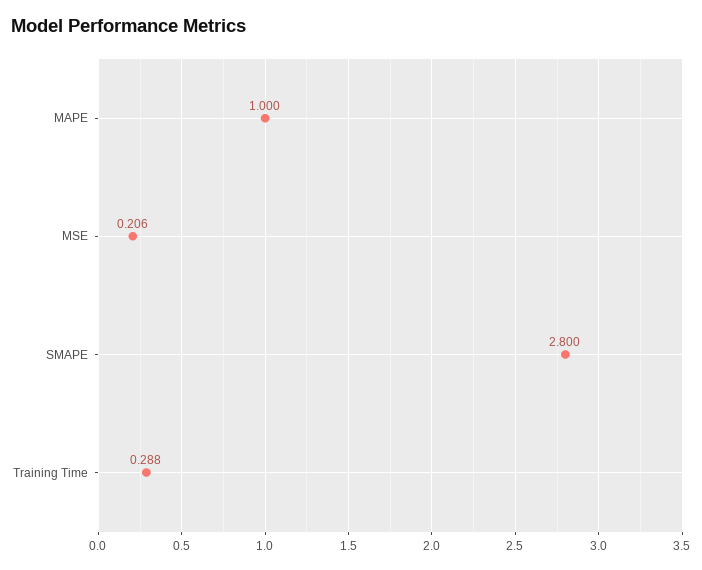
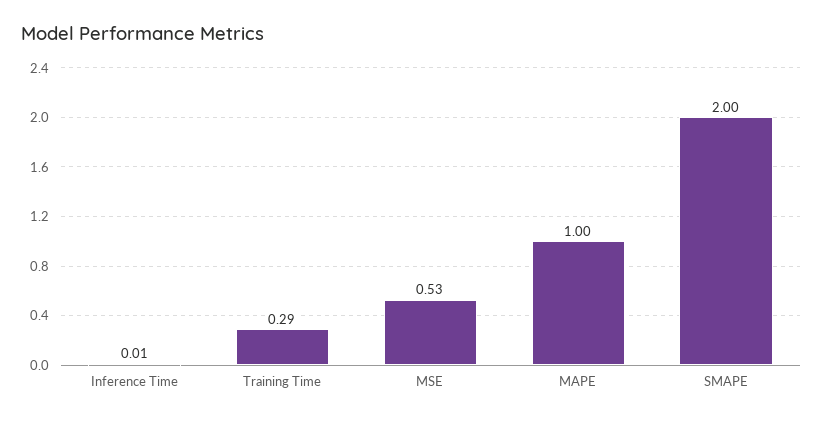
MSE: 0.206 -> 0.53
SMAPE: 2.8 -> 2
Inference Time: none -> 0.01

